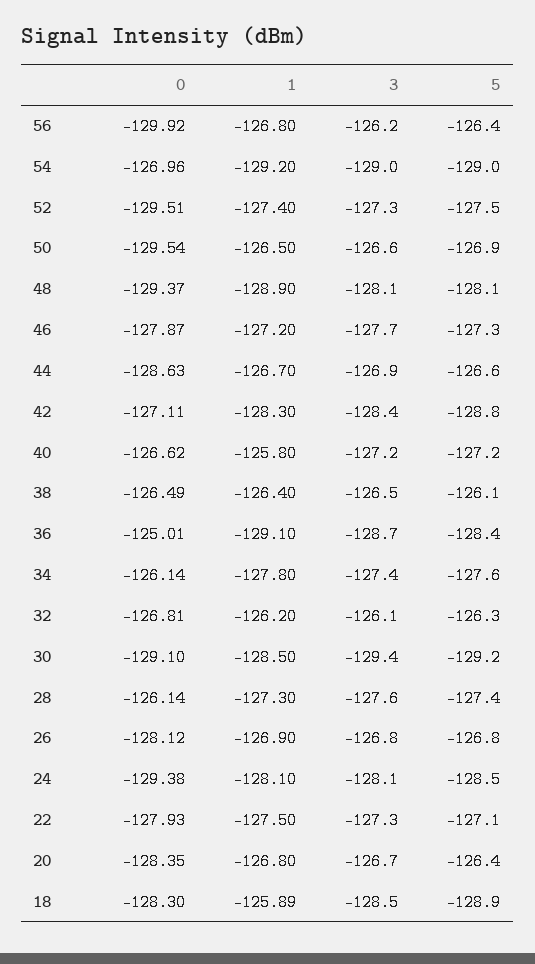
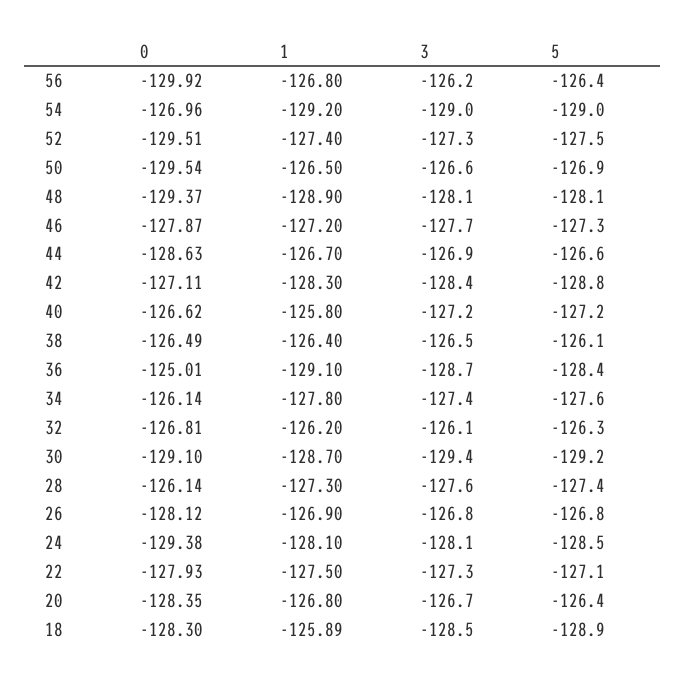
1, 30: -128.5 -> -128.7

